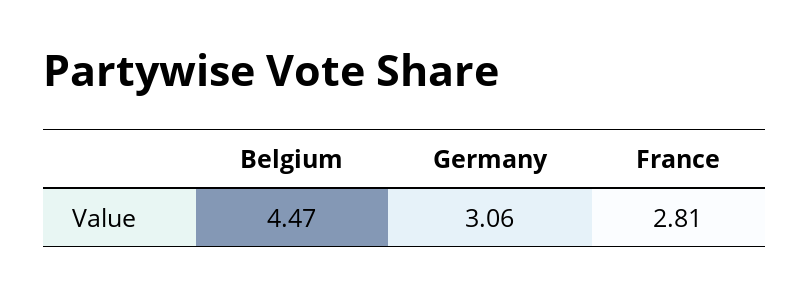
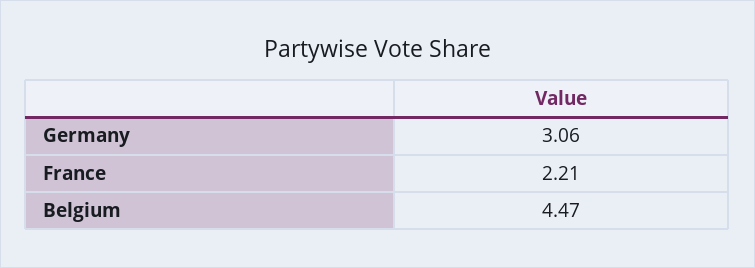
France: 2.81 -> 2.21

